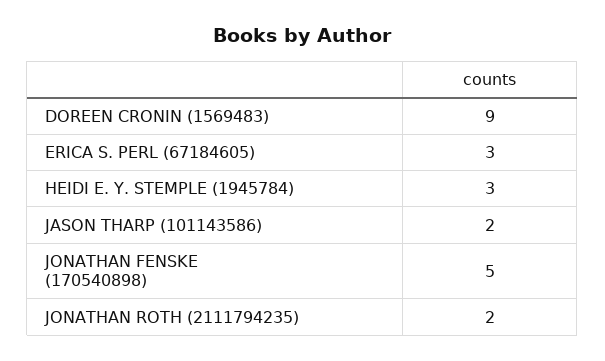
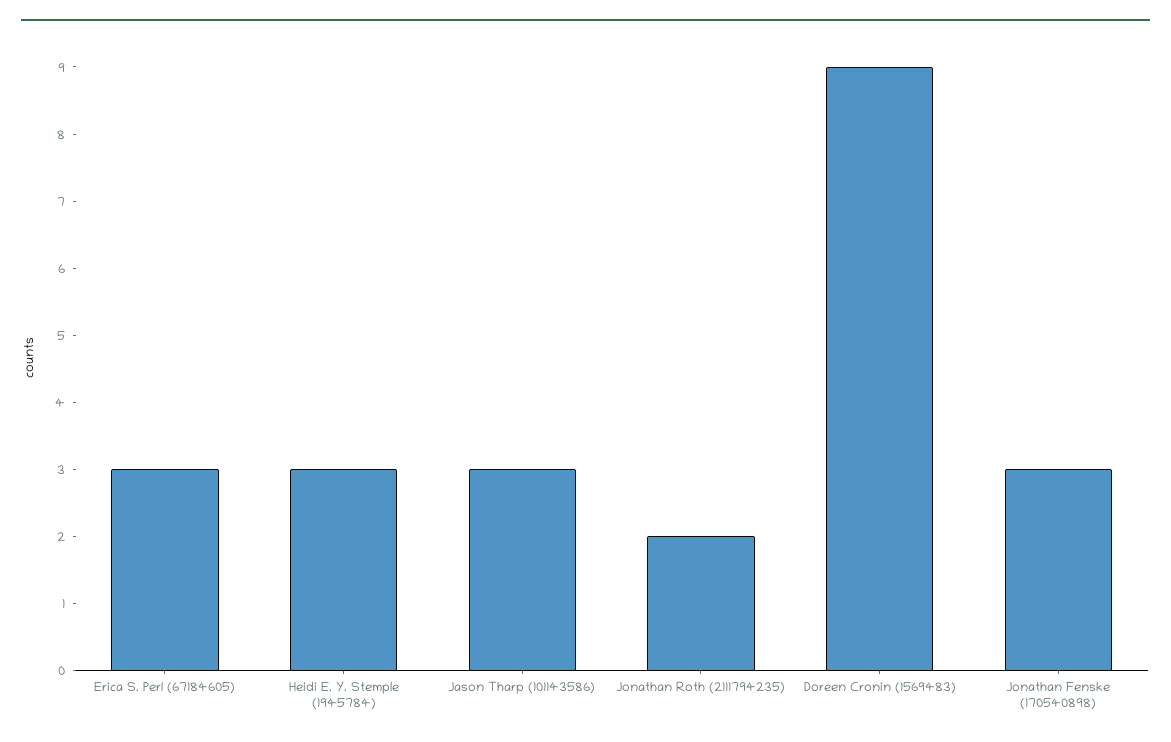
JASON THARP (101143586): 2 -> 3
JONATHAN FENSKE (170540898): 5 -> 3

